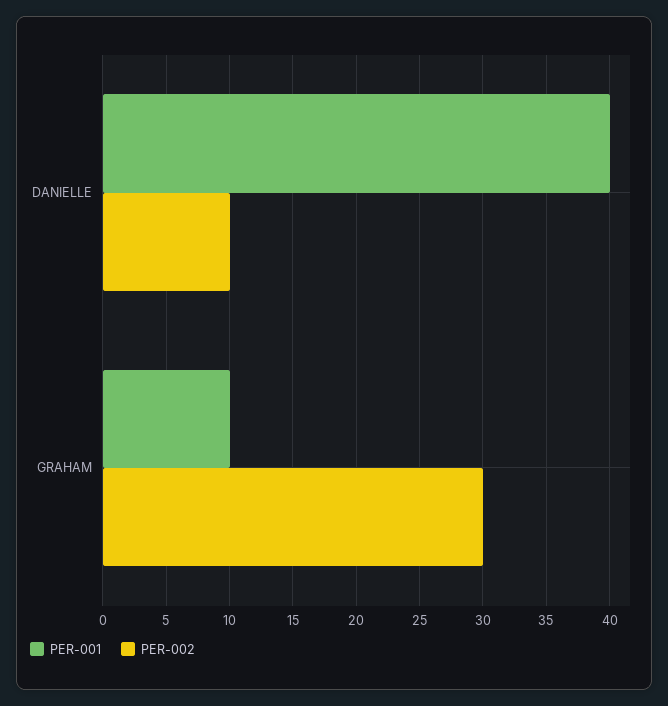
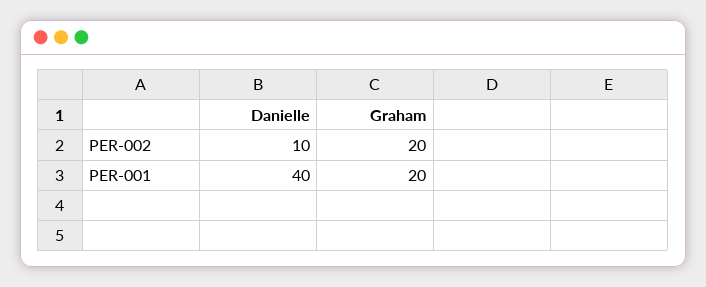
PER-001, GRAHAM: 10 -> 20
PER-002, GRAHAM: 30 -> 20

